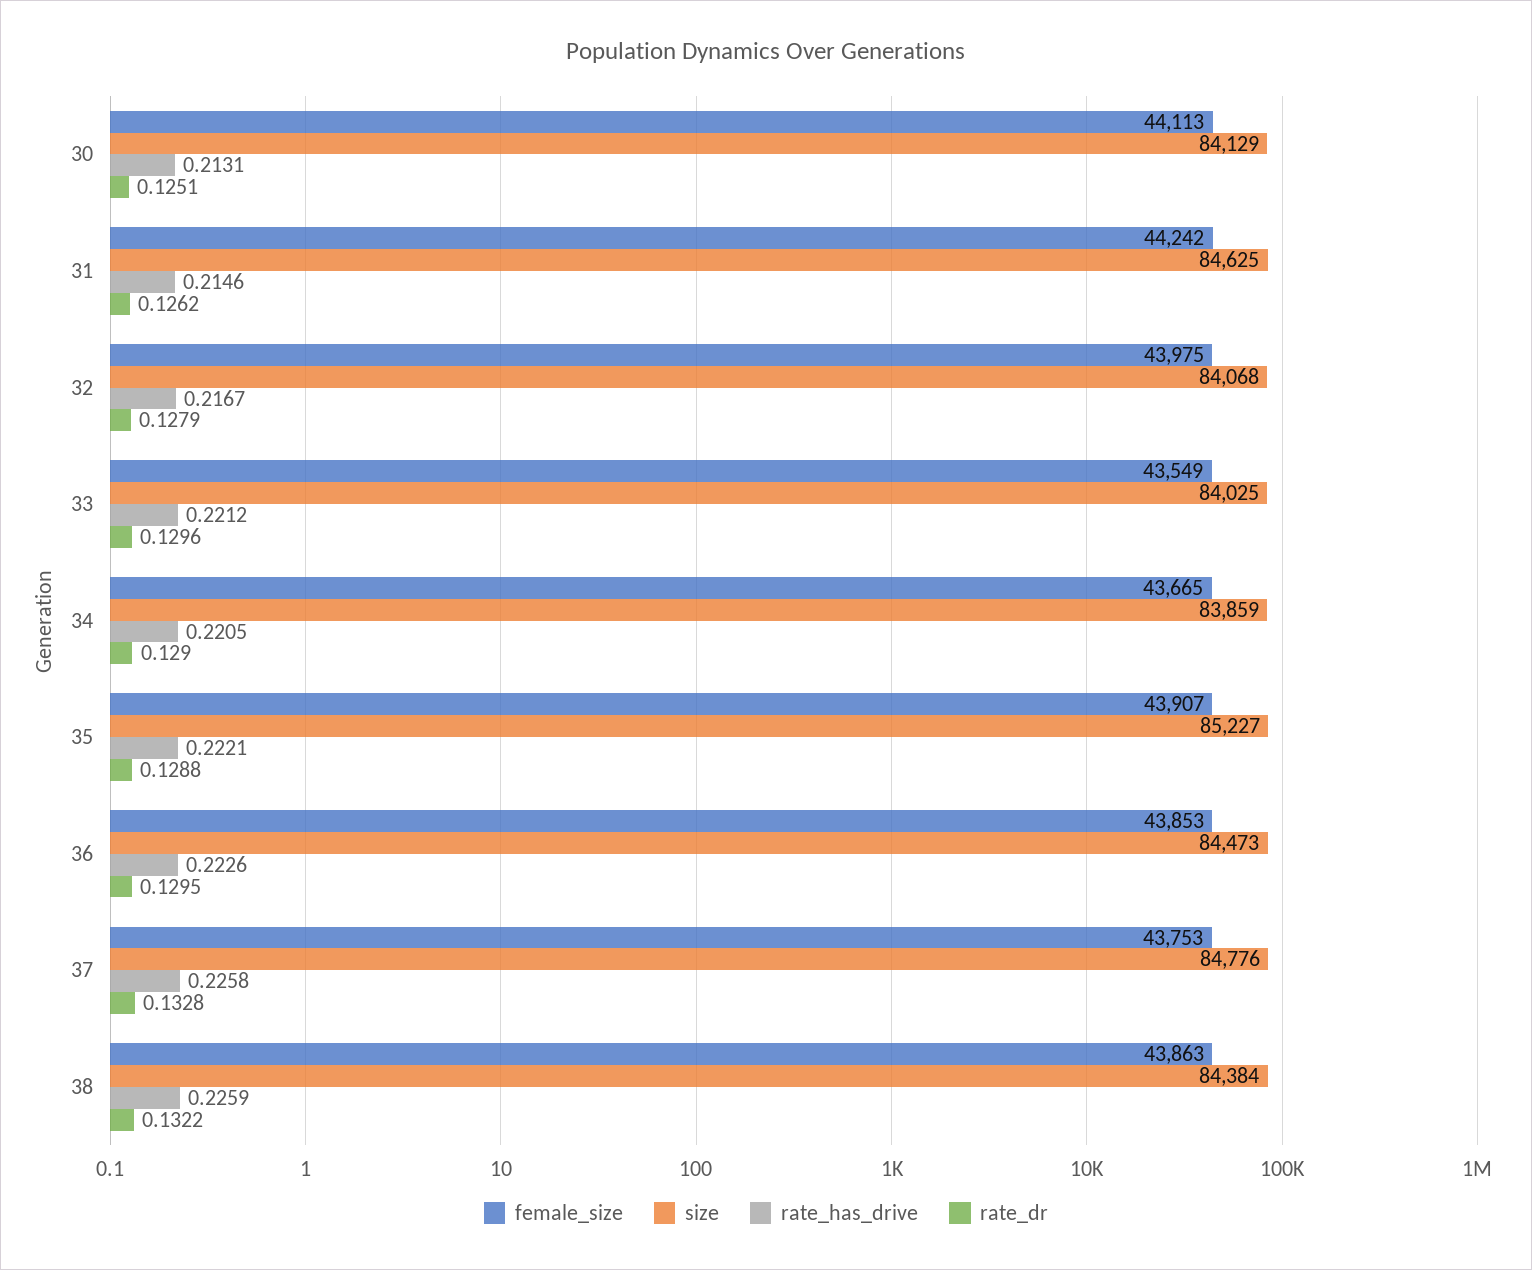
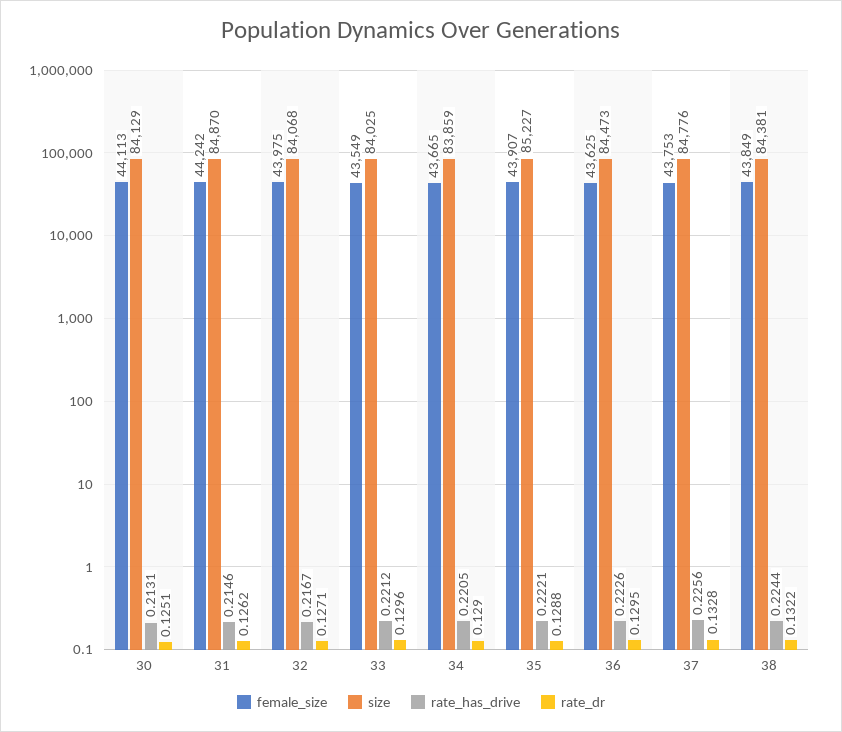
size, 31: 84625 -> 84870
rate_dr, 32: 0.1279 -> 0.1271
female_size, 36: 43853 -> 43625
rate_has_drive, 37: 0.2258 -> 0.2256
female_size, 38: 43863 -> 43849
size, 38: 84384 -> 84381
rate_has_drive, 38: 0.2259 -> 0.2244

